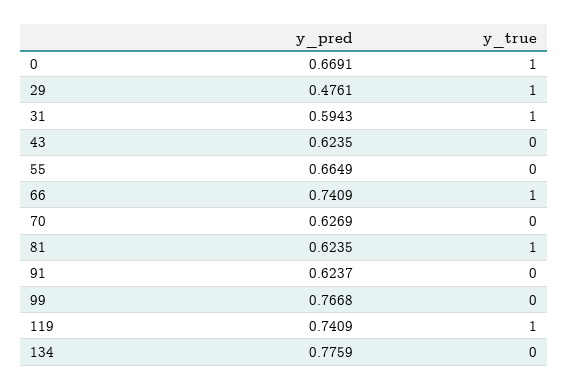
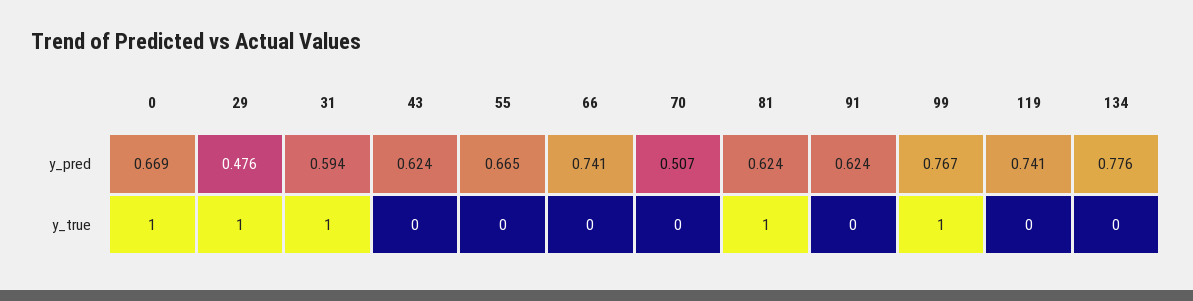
y_true, 66: 1 -> 0
y_pred, 70: 0.6269 -> 0.507
y_true, 99: 0 -> 1
y_true, 119: 1 -> 0

